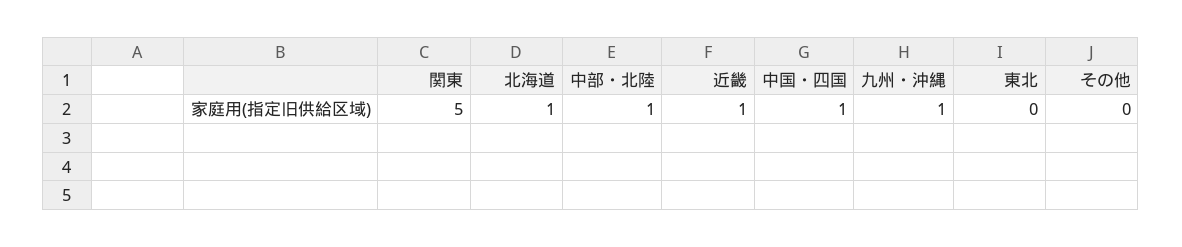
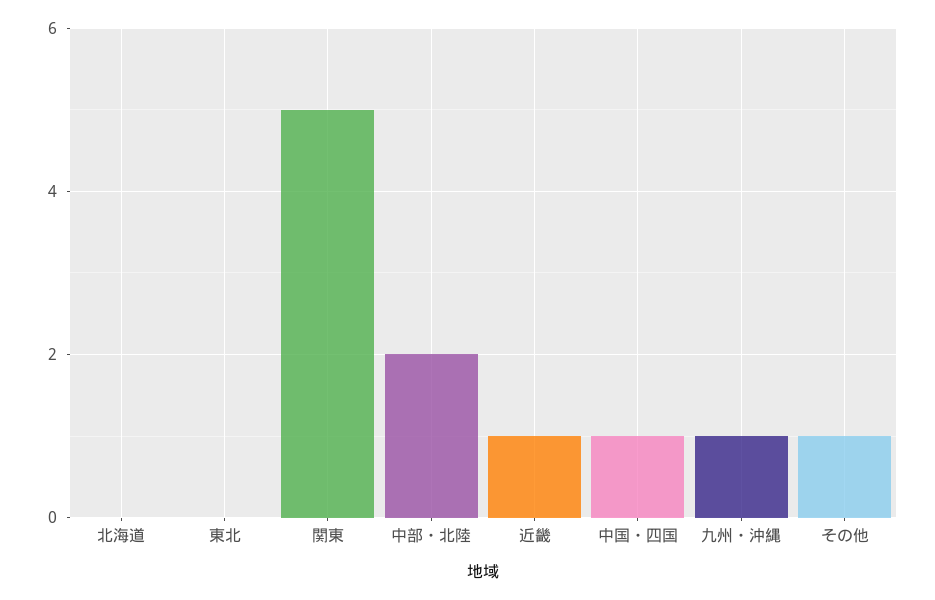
北海道: 1 -> 0
中部・北陸: 1 -> 2
その他: 0 -> 1

